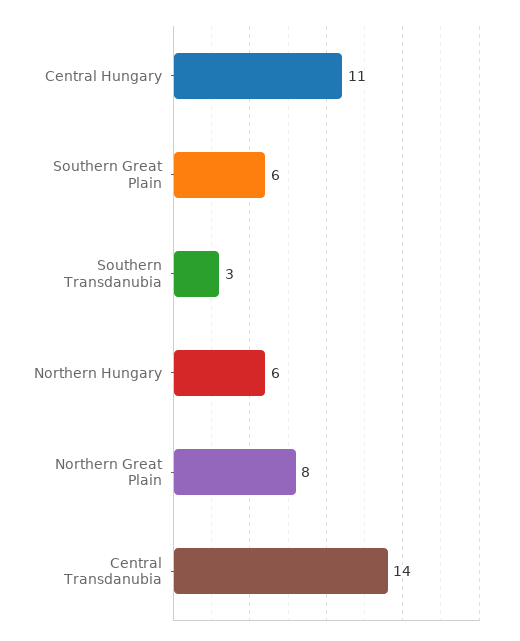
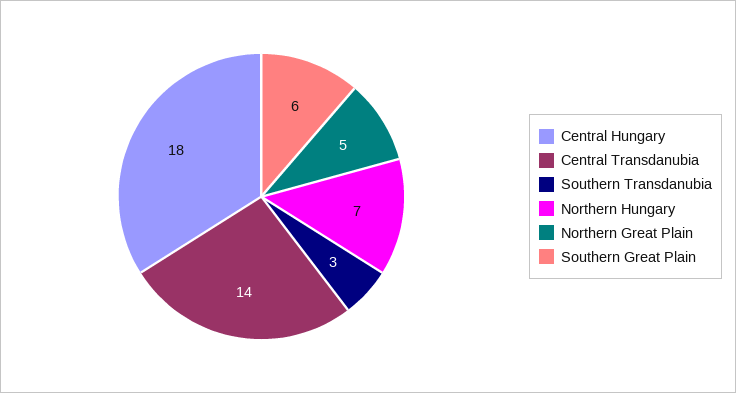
Central Hungary: 11 -> 18
Northern Hungary: 6 -> 7
Northern Great Plain: 8 -> 5

